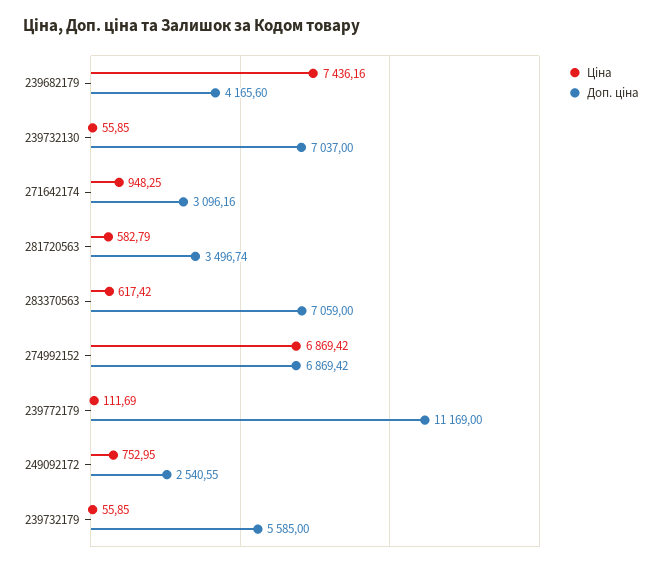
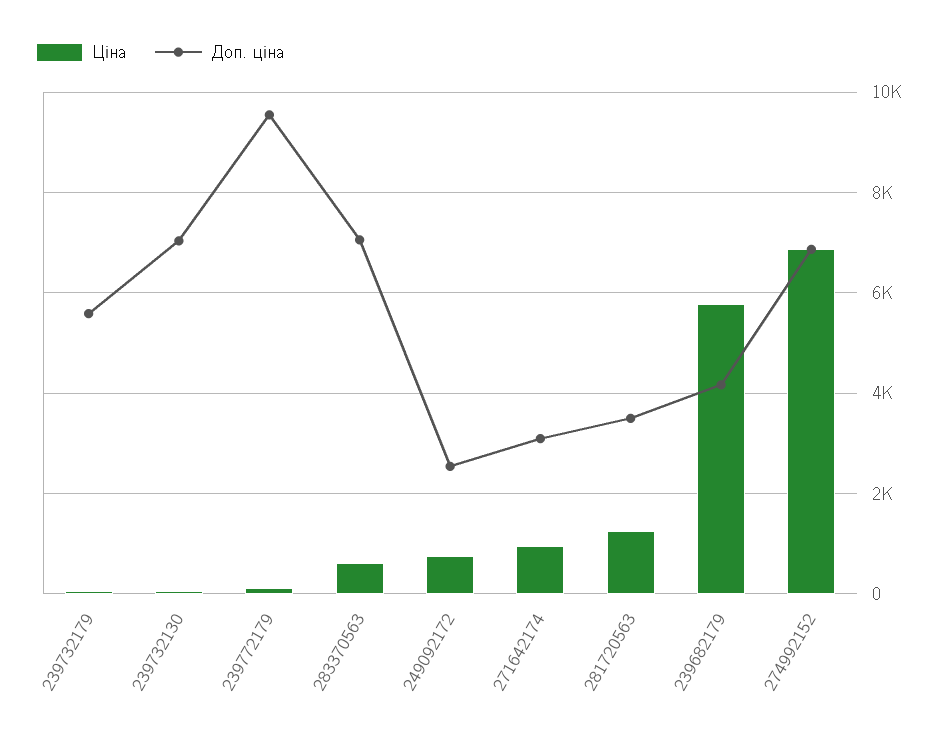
Ціна, 239682179: 7436.16 -> 5800
Ціна, 281720563: 582.79 -> 1200
Доп. ціна, 239772179: 11169 -> 9600

